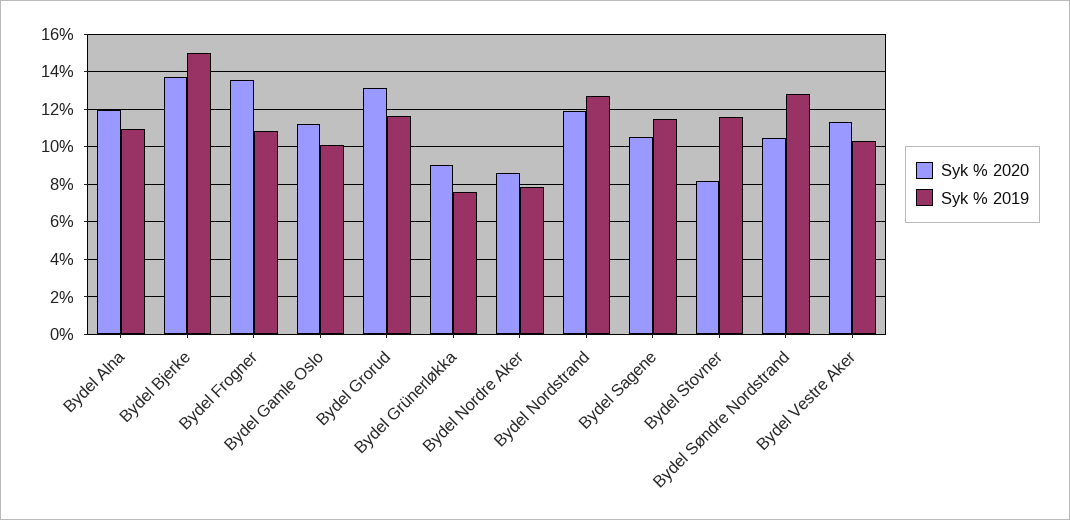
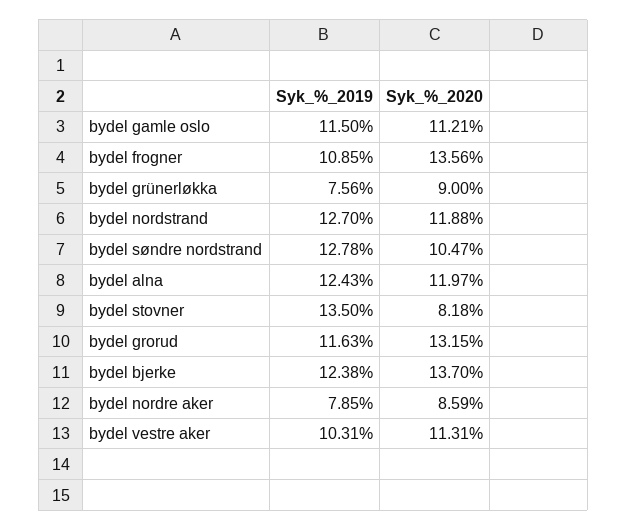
Syk % 2019, Bydel Alna: 11 -> 12.43
Syk % 2019, Bydel Bjerke: 15 -> 12.38
Syk % 2019, Bydel Gamle Oslo: 10 -> 11.5
Syk % 2020, Bydel Sagene: 10.5 -> none
Syk % 2019, Bydel Sagene: 11.5 -> none
Syk % 2019, Bydel Stovner: 11.5 -> 13.5

